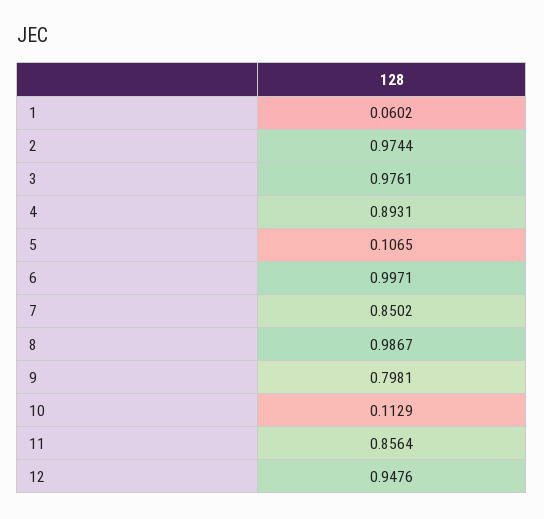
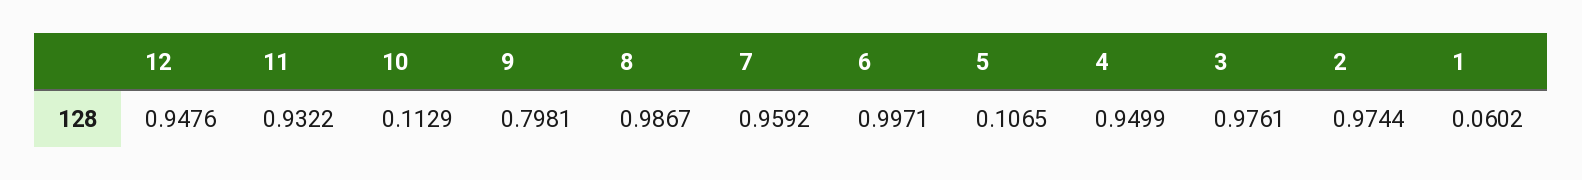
4: 0.8931 -> 0.9499
7: 0.8502 -> 0.9592
11: 0.8564 -> 0.9322

